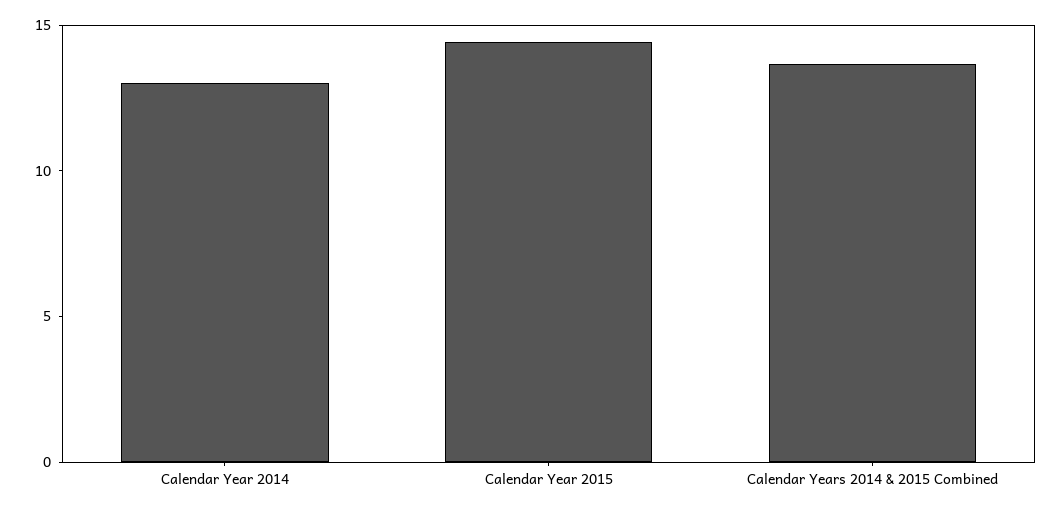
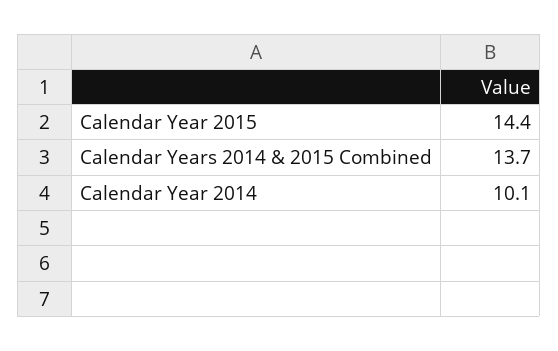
Calendar Year 2014: 13 -> 10.1

